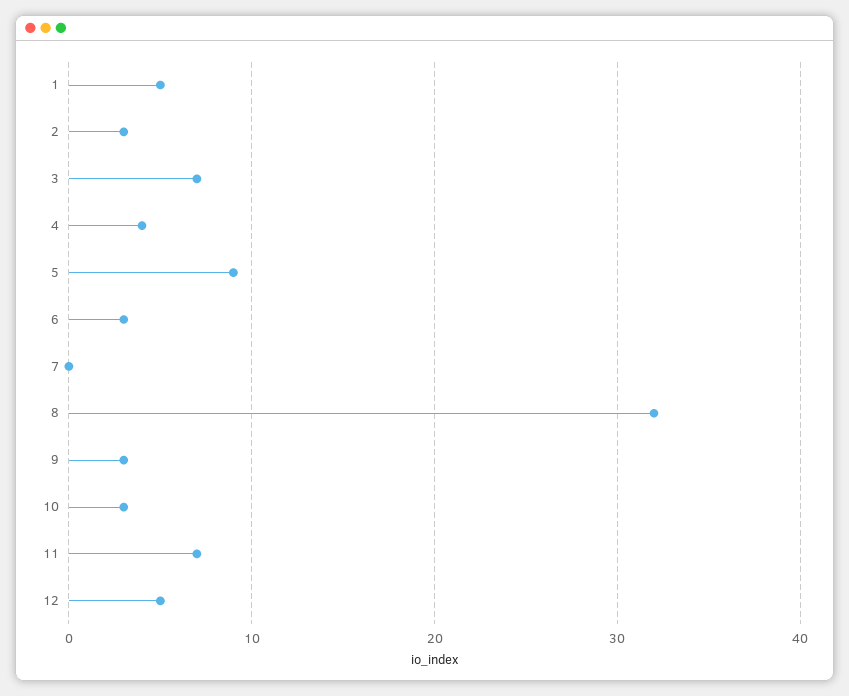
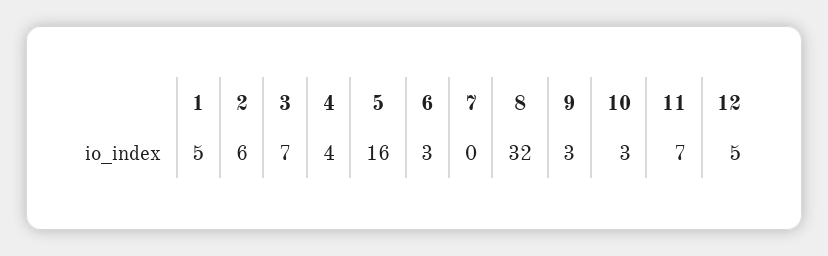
2: 3 -> 6
5: 9 -> 16

